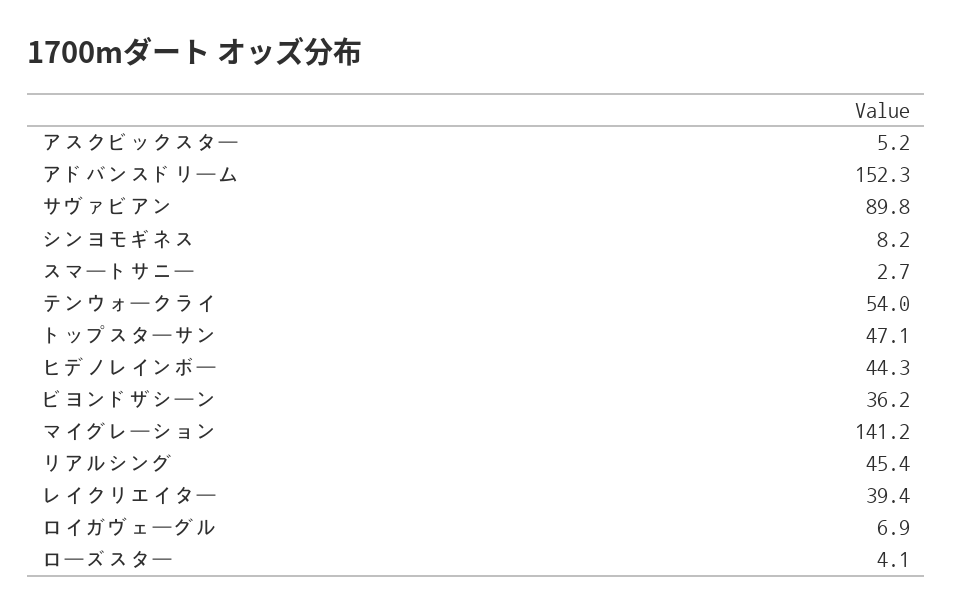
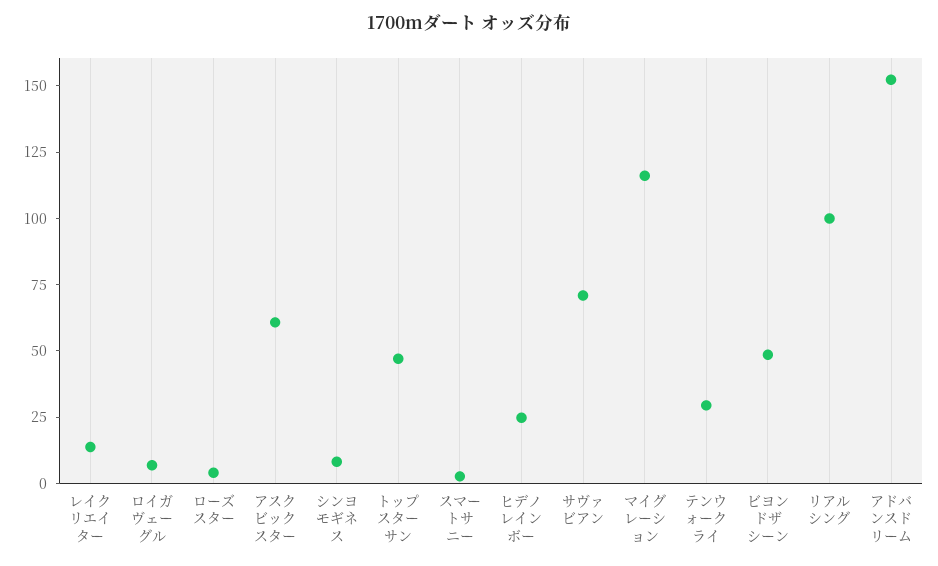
アスクビックスター: 5.2 -> 60
サヴァビアン: 89.8 -> 70
テンウォークライ: 54 -> 30
ヒデノレインボー: 44.3 -> 25
ビヨンドザシーン: 36.2 -> 50
マイグレーション: 141.2 -> 115
リアルシング: 45.4 -> 100
レイクリエイター: 39.4 -> 15

